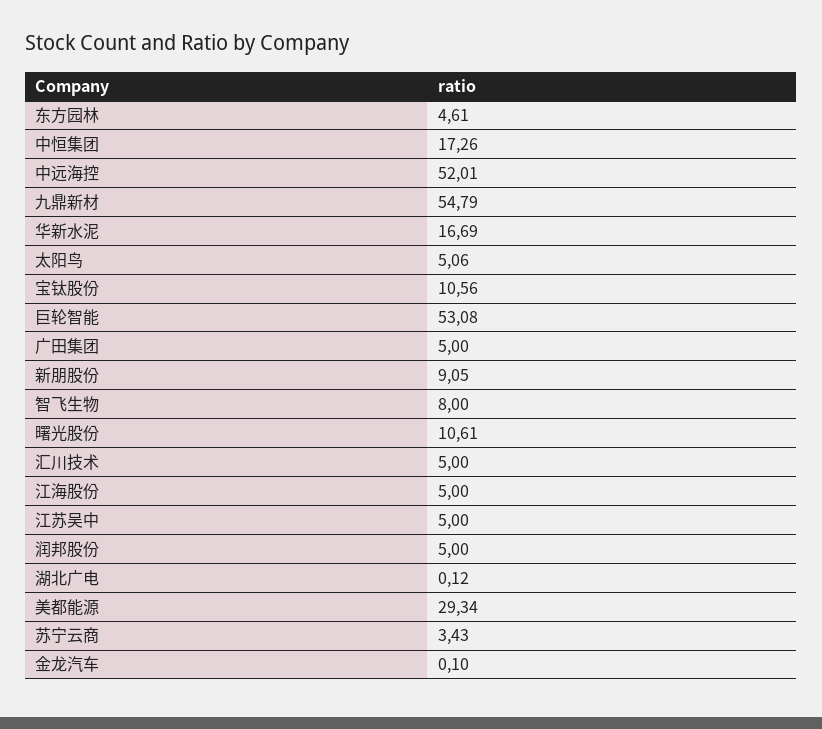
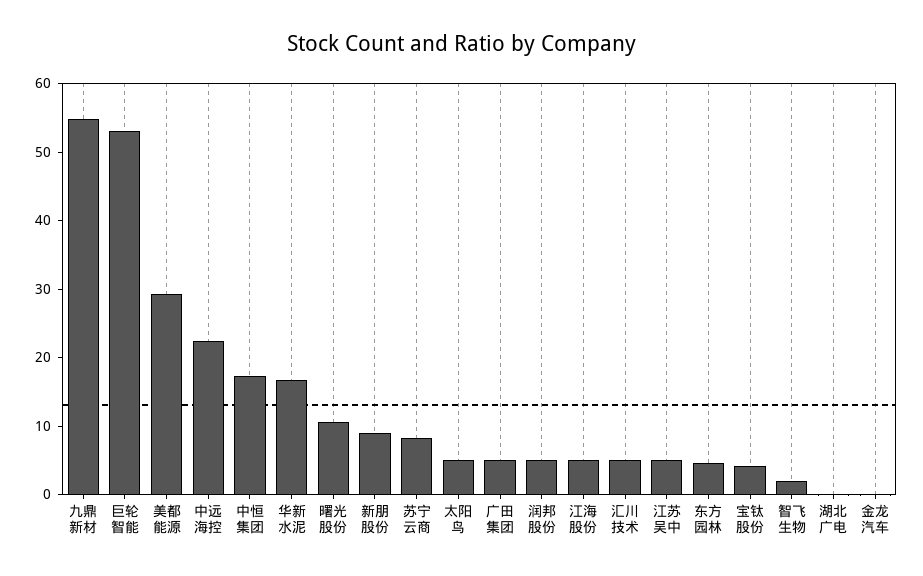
中远海控: 52.01 -> 22
宝钛股份: 10.56 -> 4
智飞生物: 8 -> 2
苏宁云商: 3.43 -> 8

